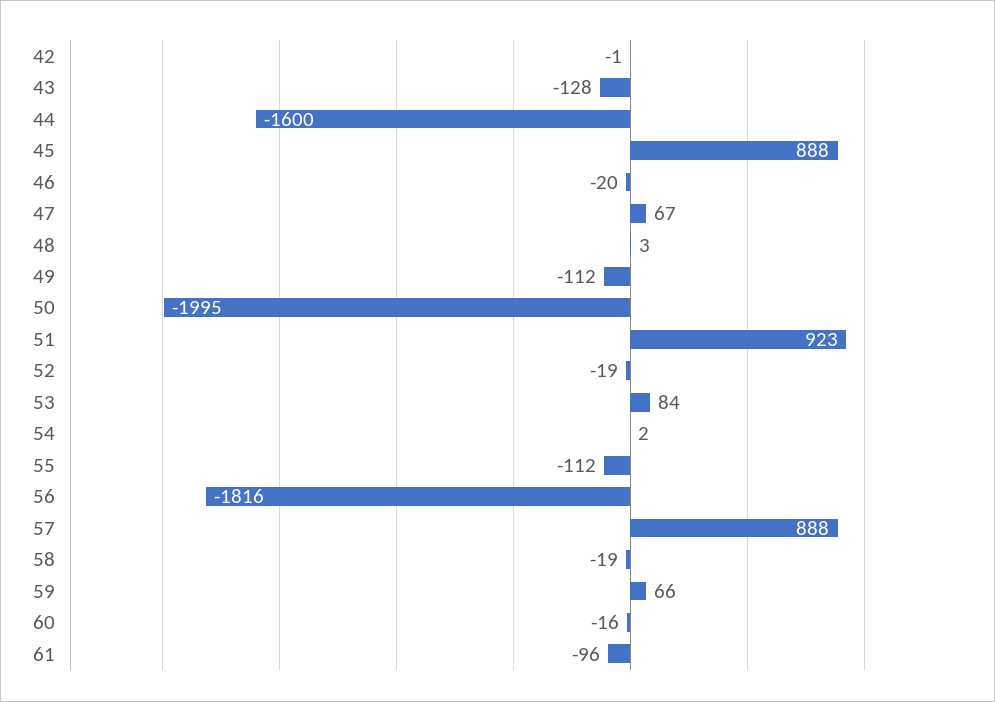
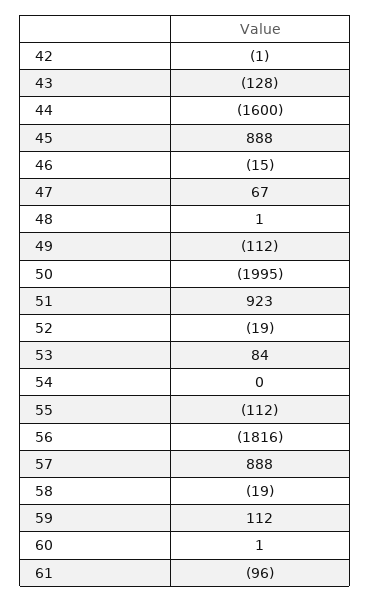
46: -20 -> -15
48: 3 -> 1
54: 2 -> 0
59: 66 -> 112
60: -16 -> 1

